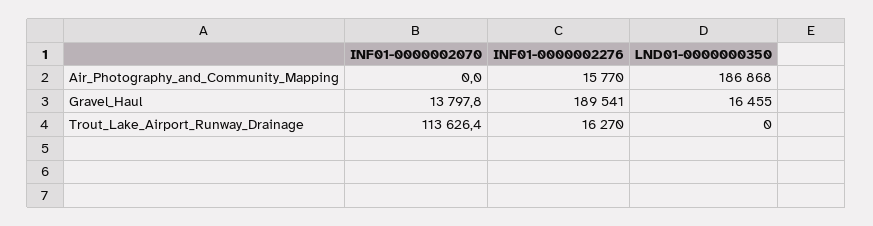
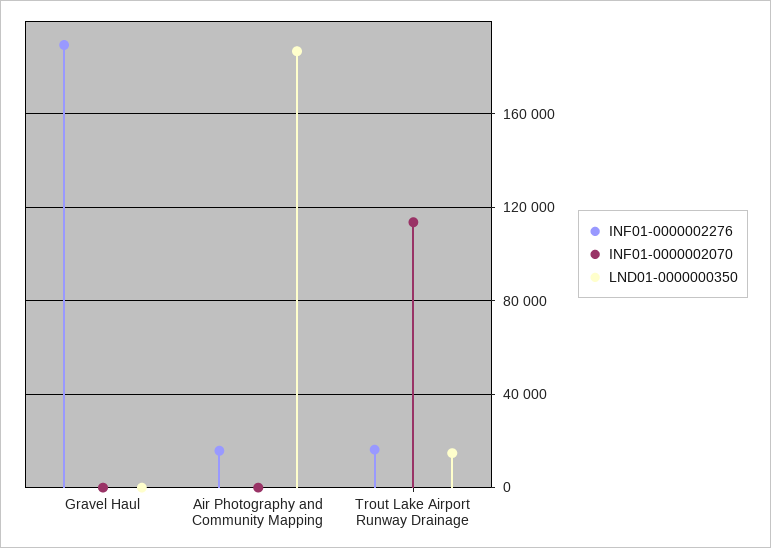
INF01-0000002070, Gravel_Haul: 13797.8 -> 0
LND01-0000000350, Gravel_Haul: 16455 -> 0
LND01-0000000350, Trout_Lake_Airport_Runway_Drainage: 0 -> 15000

